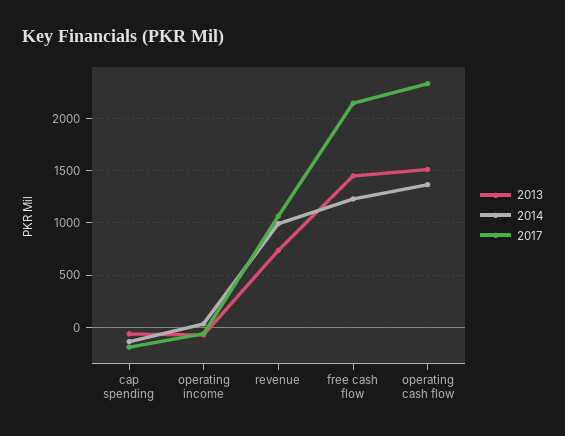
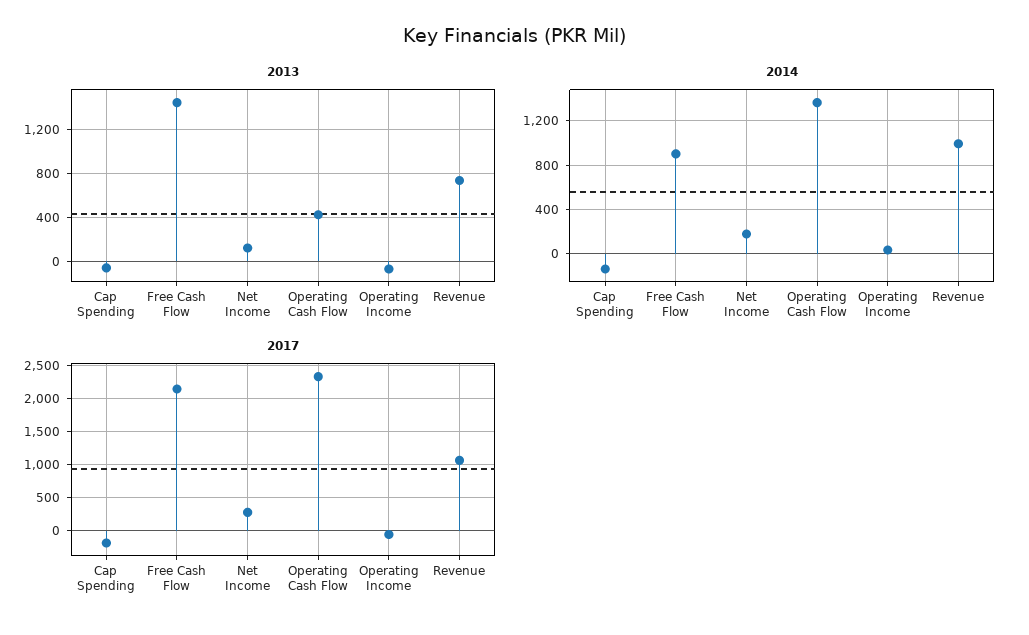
2014, free cash flow: 1200 -> 900
2013, operating cash flow: 1500 -> 400
2013, Net Income: none -> 100
2014, Net Income: none -> 200
2017, Net Income: none -> 300

